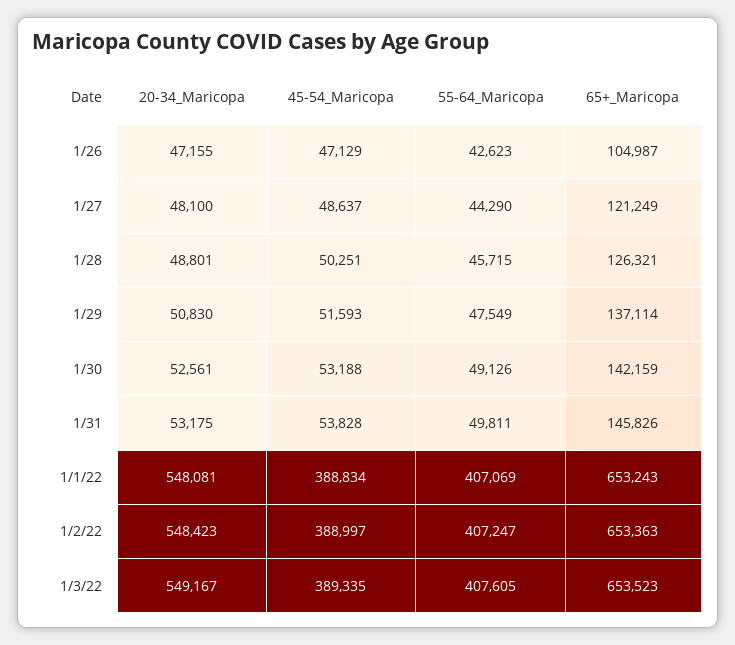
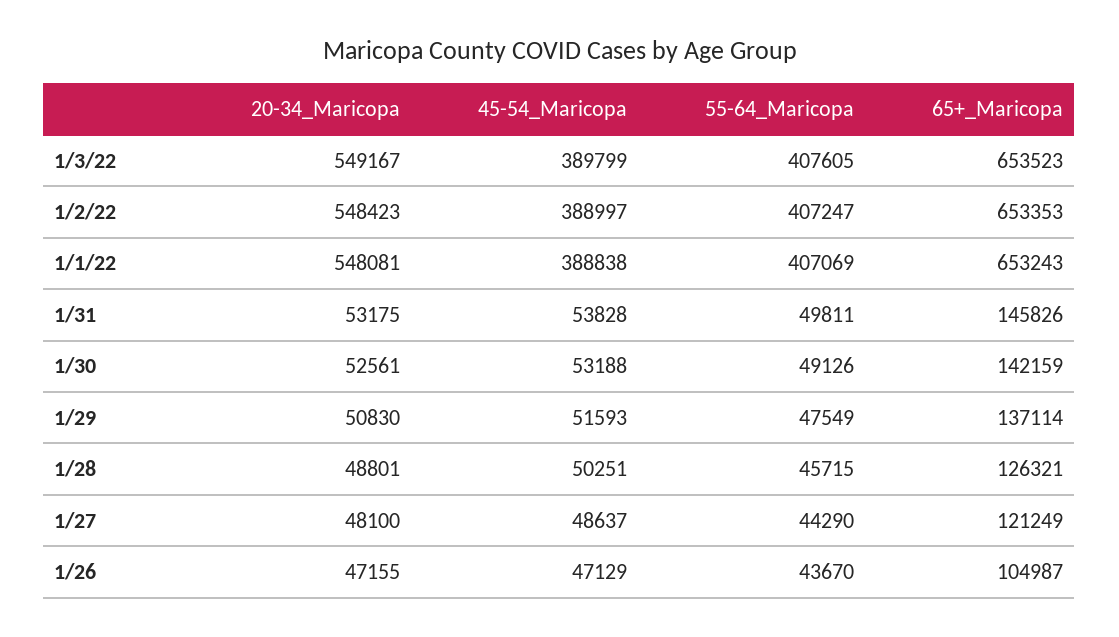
55-64_Maricopa, 1/26: 42623 -> 43670
45-54_Maricopa, 1/1/22: 388834 -> 388838
65+_Maricopa, 1/2/22: 653363 -> 653353
45-54_Maricopa, 1/3/22: 389335 -> 389799

